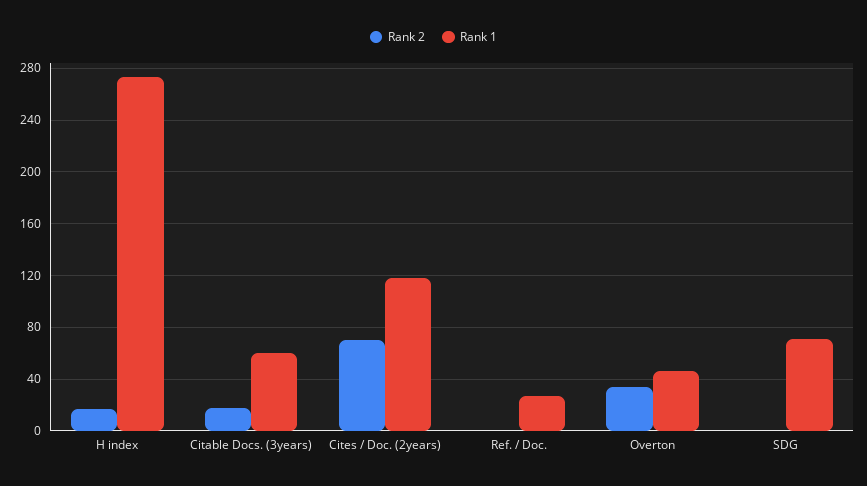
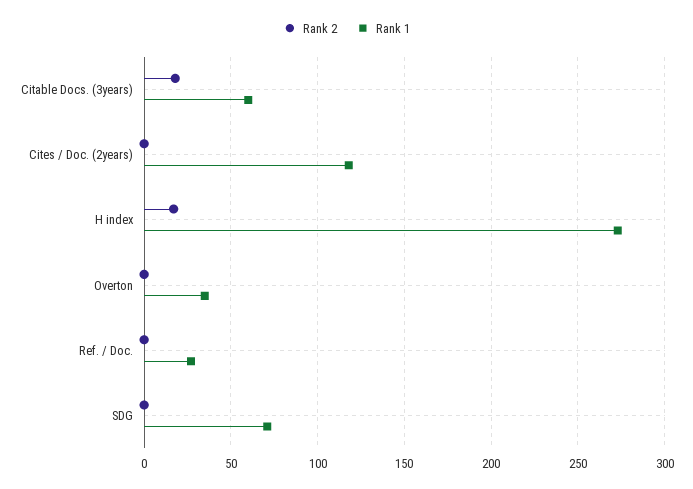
Rank 2, Cites / Doc. (2years): 70 -> 0
Rank 2, Overton: 35 -> 0
Rank 1, Overton: 45 -> 35

